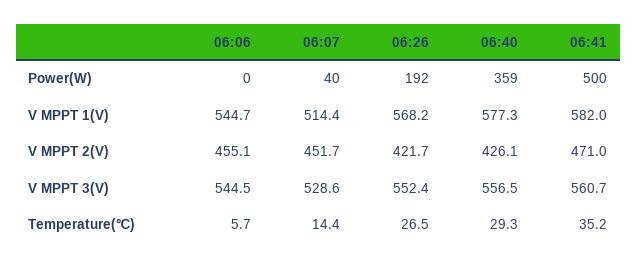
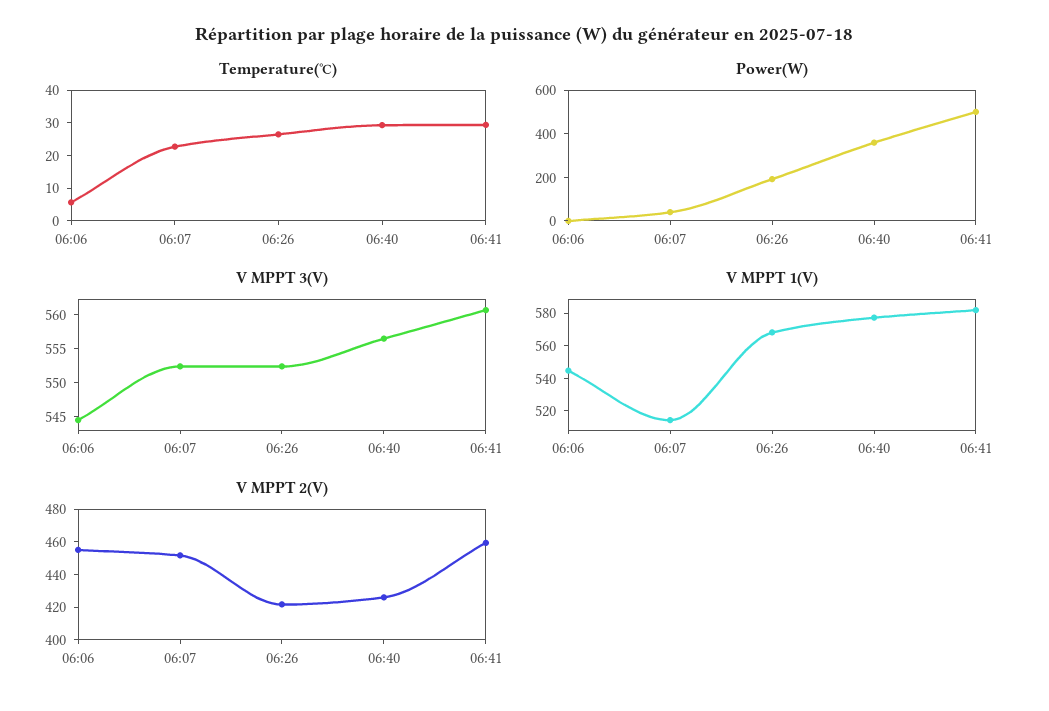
V MPPT 2(V), 06:41: 471 -> 460
V MPPT 3(V), 06:07: 528.6 -> 552.5
Temperature(℃), 06:07: 14.4 -> 22.5
Temperature(℃), 06:41: 35.2 -> 30

